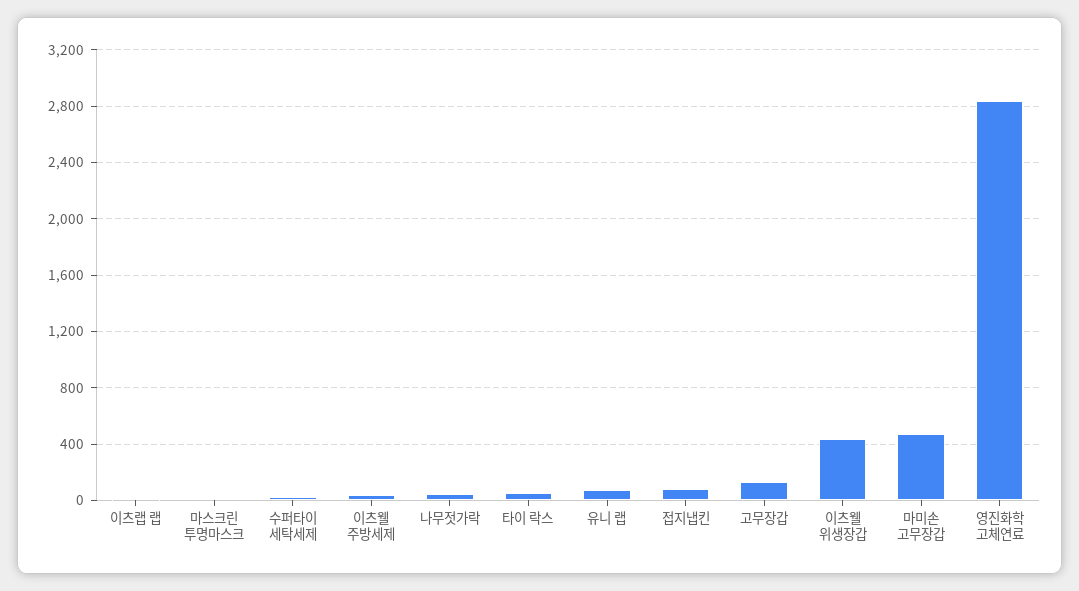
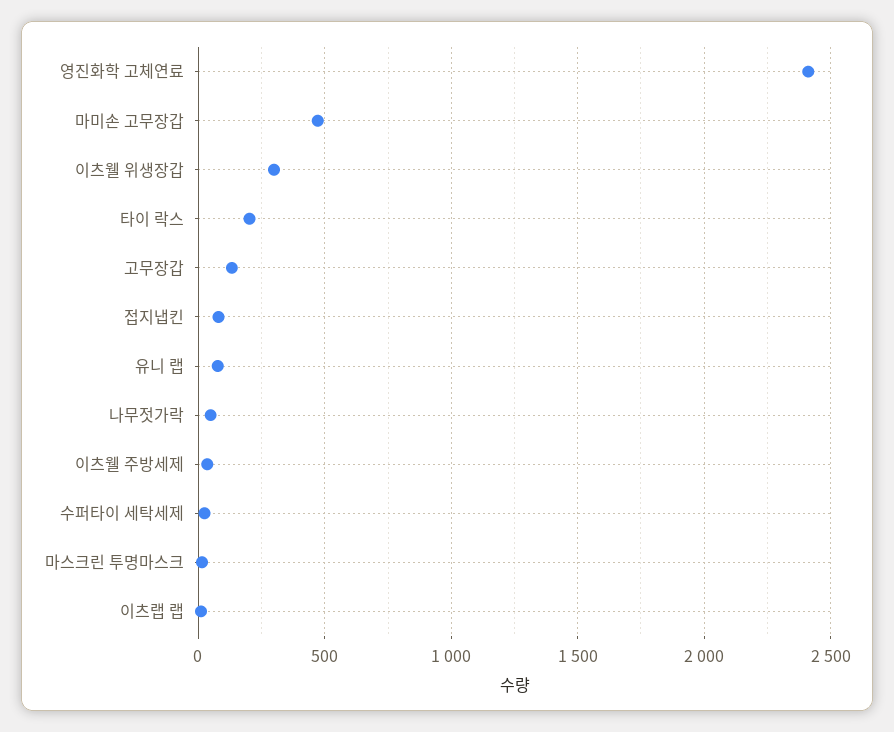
타이 락스: 50 -> 200
이츠웰 위생장갑: 450 -> 300
영진화학 고체연료: 2850 -> 2400

